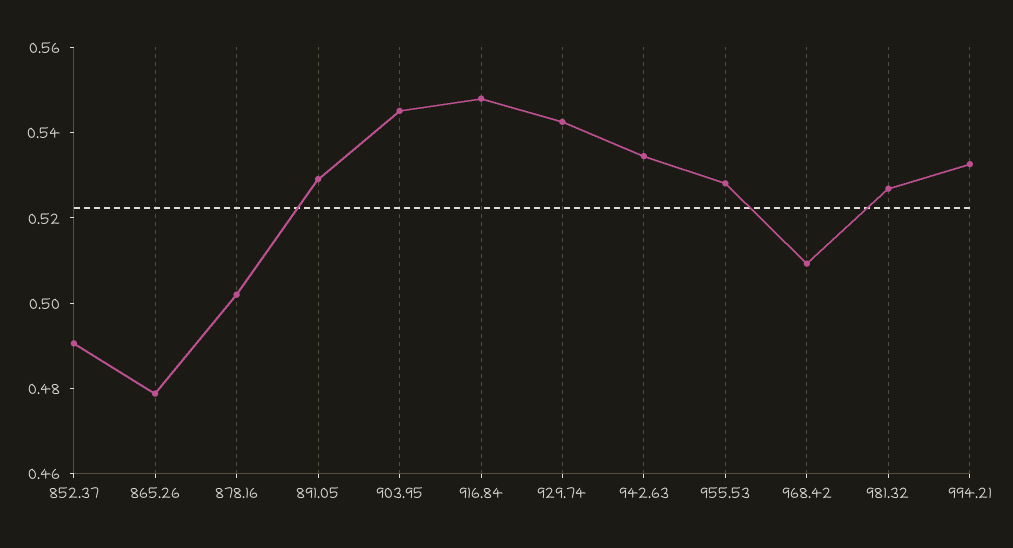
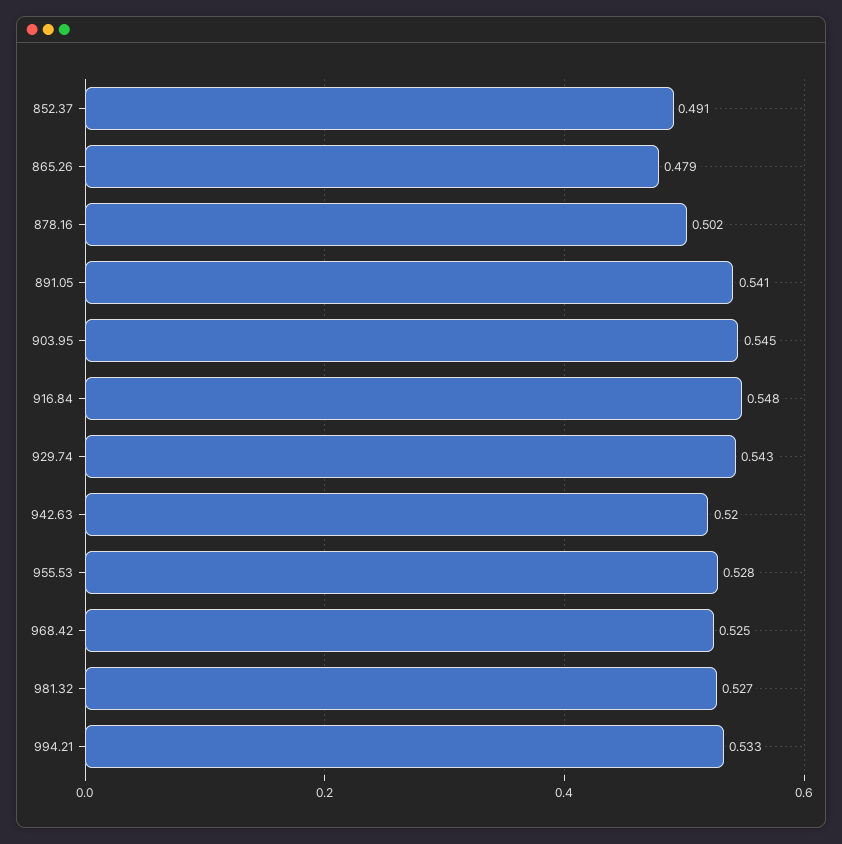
891.05: 0.53 -> 0.541
942.63: 0.535 -> 0.52
968.42: 0.51 -> 0.525

